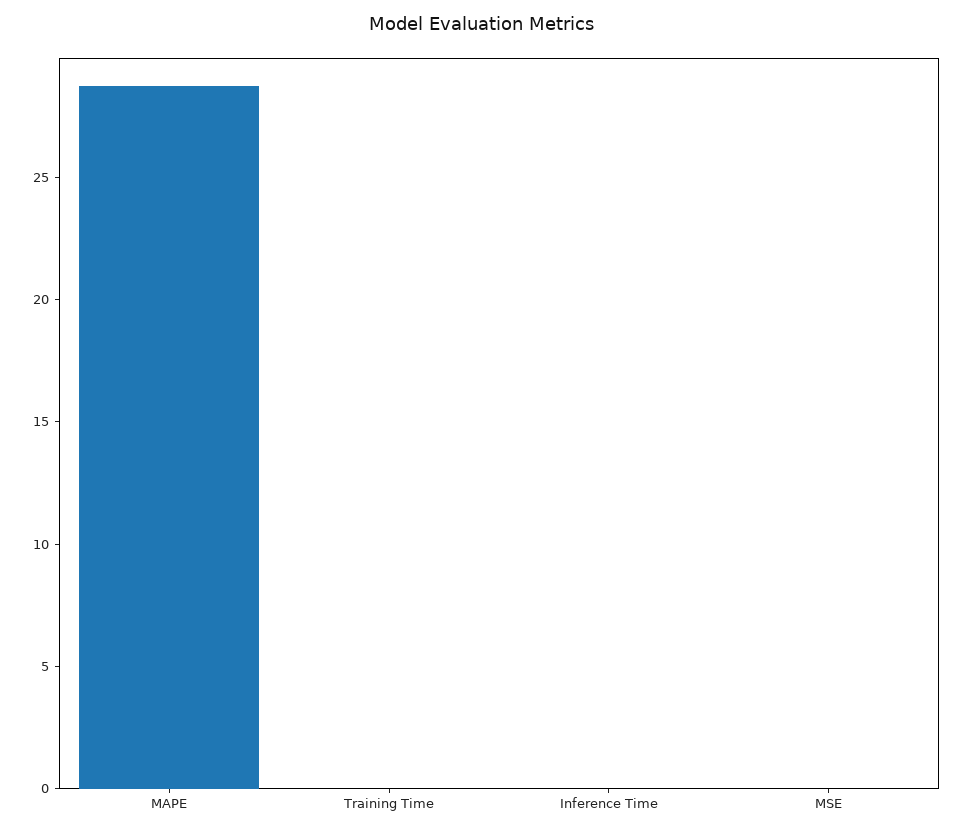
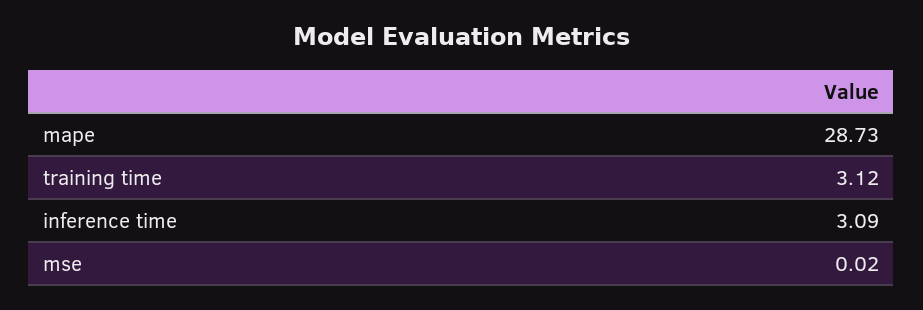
Training Time: 0 -> 3.12
Inference Time: 0 -> 3.09

